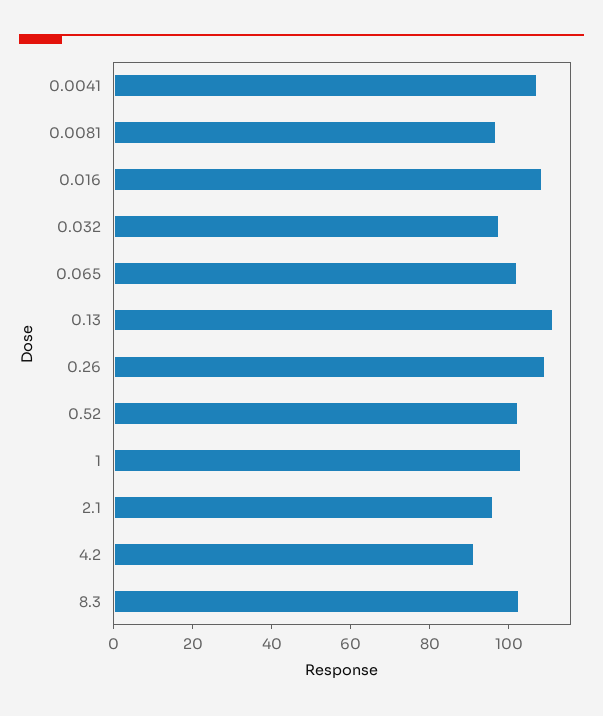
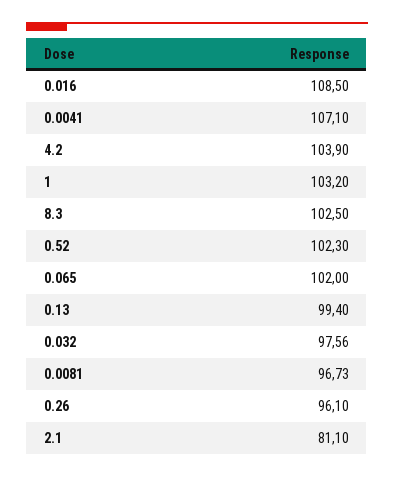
0.13: 110 -> 99.4
0.26: 110 -> 96.1
2.1: 95 -> 81.1
4.2: 90 -> 103.9

